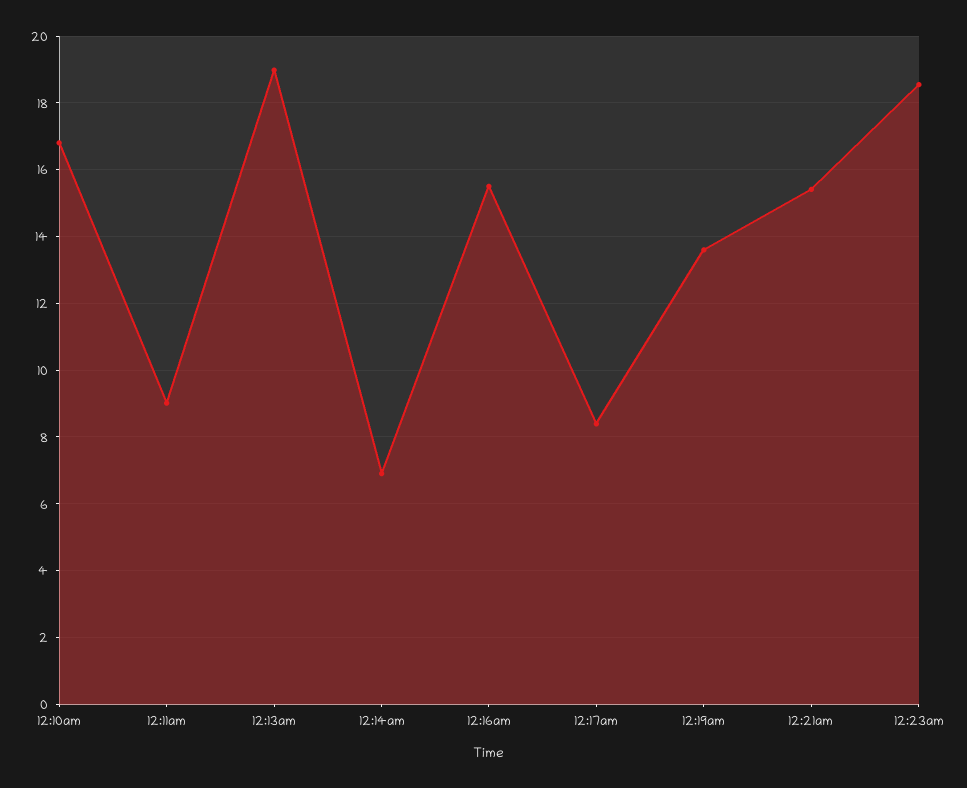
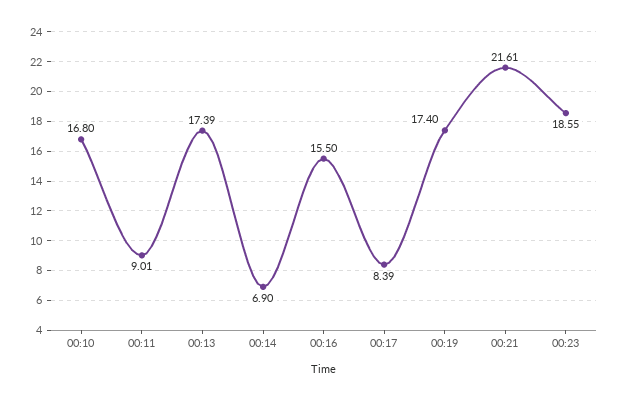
12:13am: 19 -> 17.39
12:19am: 13.6 -> 17.4
12:21am: 15.4 -> 21.61

